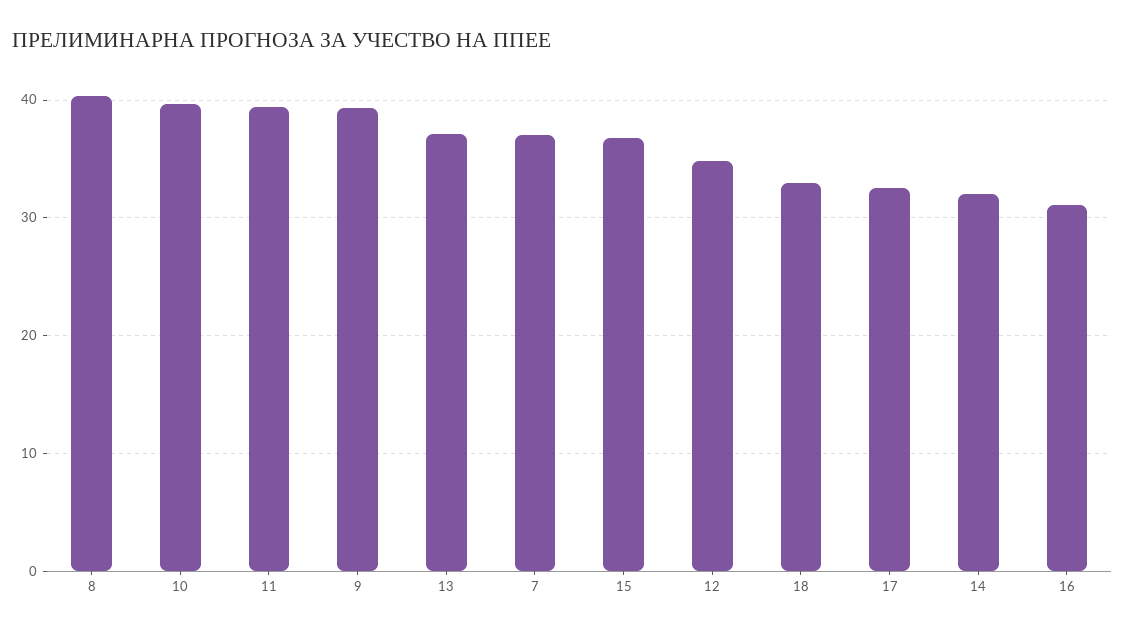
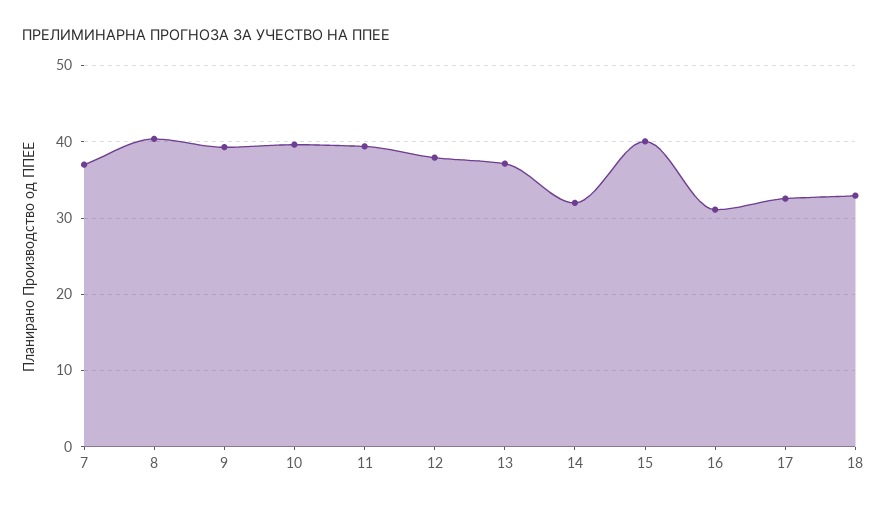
15: 37 -> 40
12: 35 -> 38

